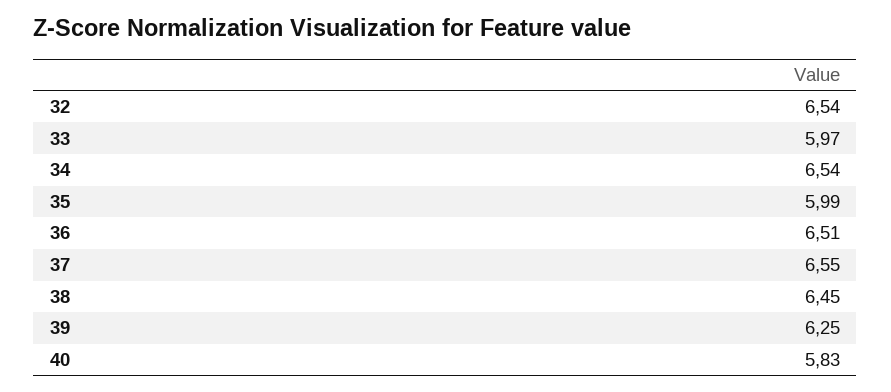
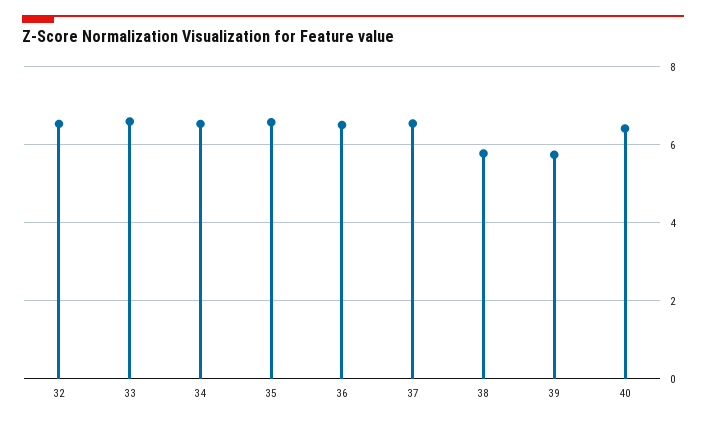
33: 5.97 -> 6.6
35: 5.99 -> 6.6
38: 6.45 -> 5.8
39: 6.25 -> 5.8
40: 5.83 -> 6.4

